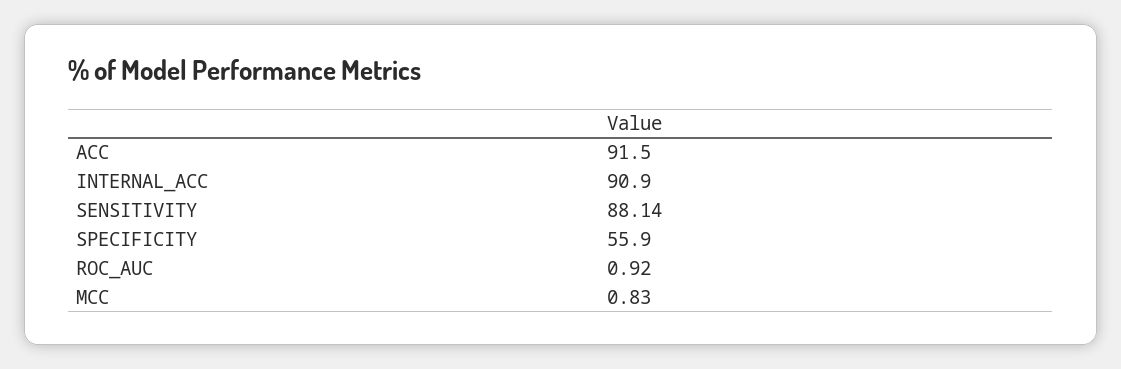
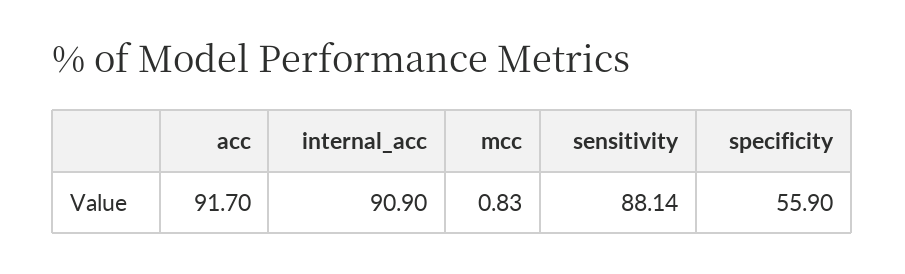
ACC: 91.5 -> 91.7
ROC_AUC: 0.92 -> none

